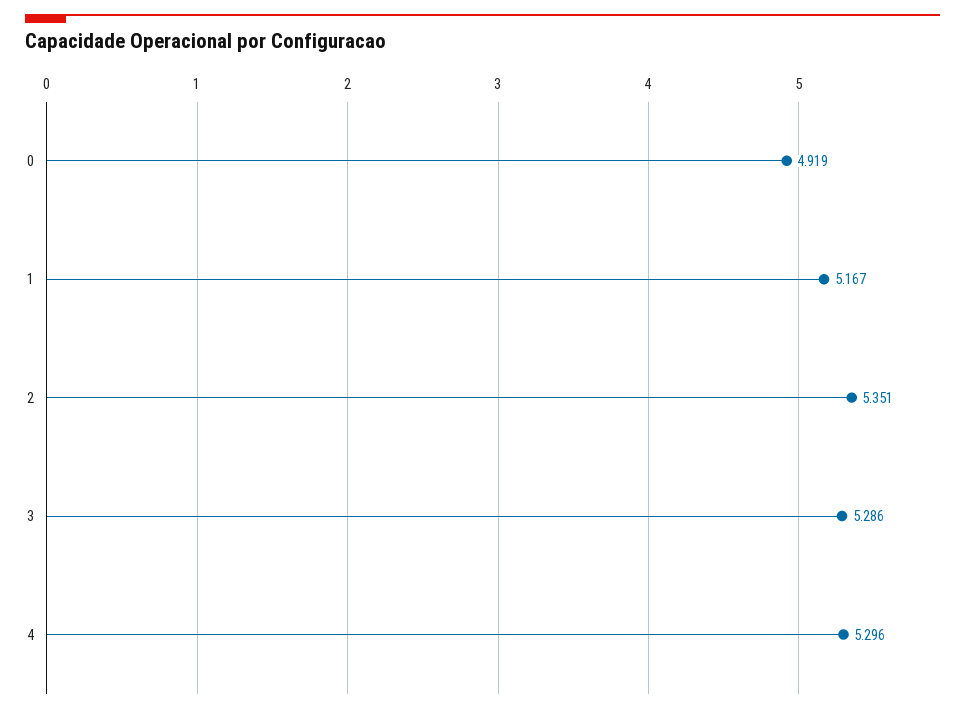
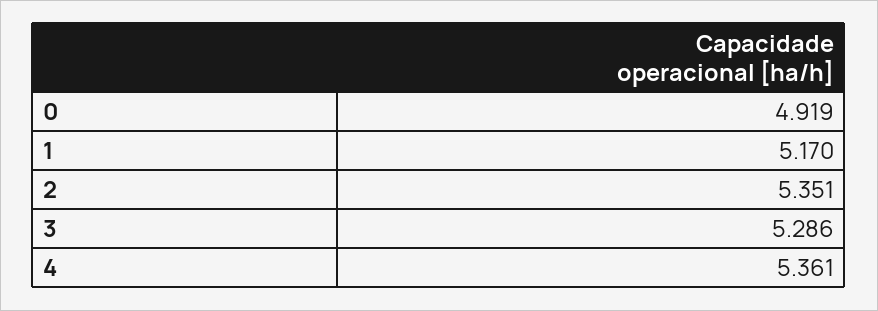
1: 5.167 -> 5.17
4: 5.296 -> 5.361

